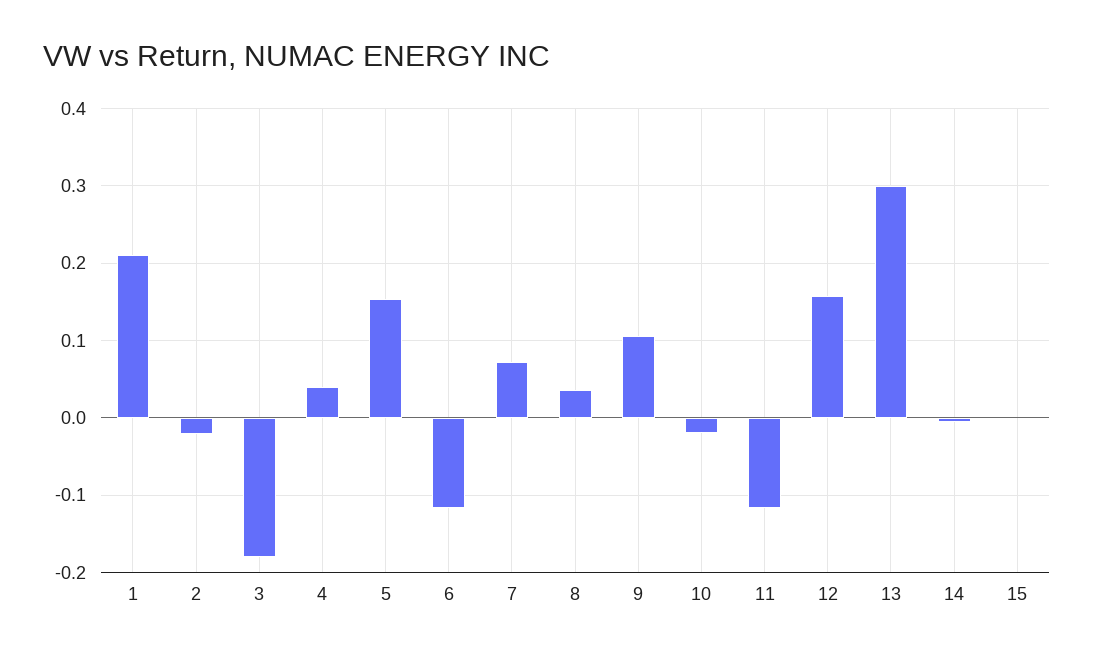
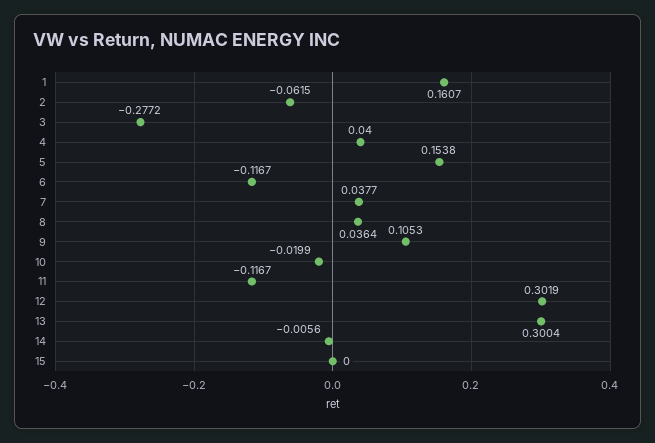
1: 0.21 -> 0.1607
2: -0.02 -> -0.0615
3: -0.18 -> -0.2772
7: 0.07 -> 0.0377
12: 0.16 -> 0.3019

